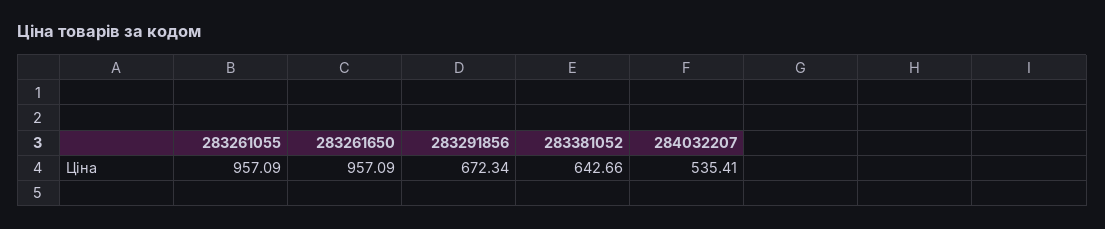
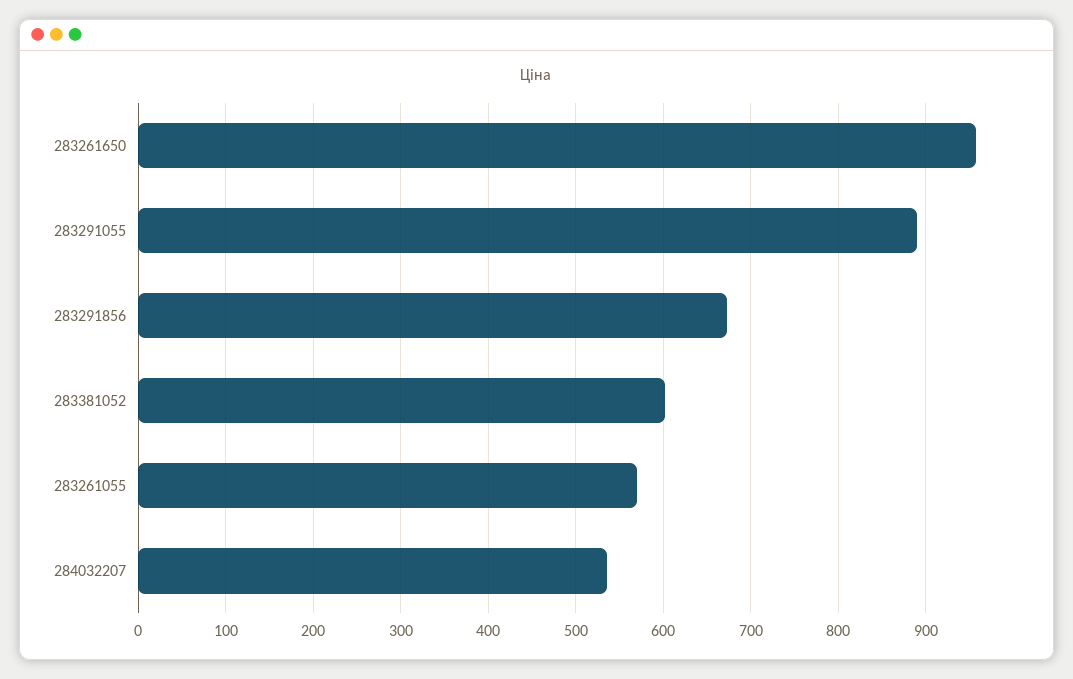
283261055: 957.09 -> 570
283381052: 642.66 -> 600
283291055: none -> 890

